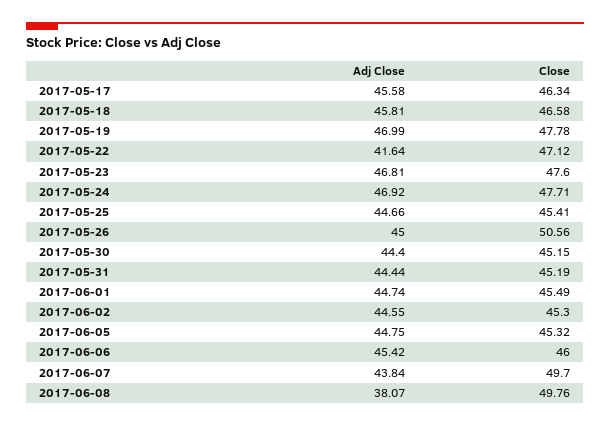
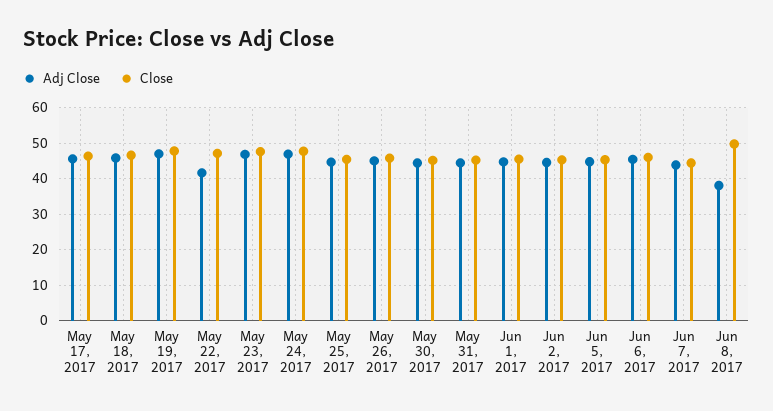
Close, 2017-05-26: 50.56 -> 46
Close, 2017-06-07: 49.7 -> 44

